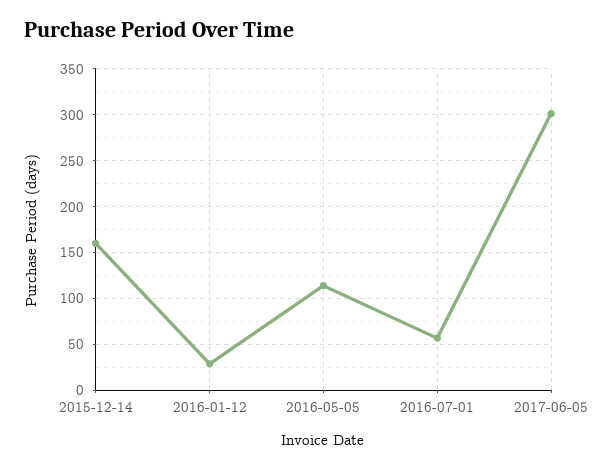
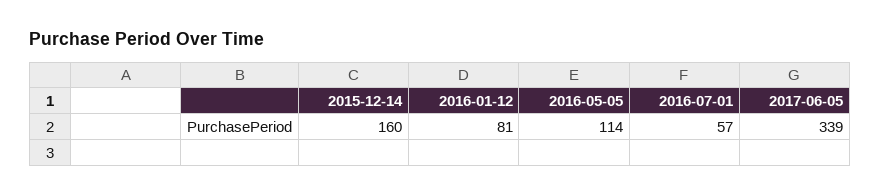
2016-01-12: 30 -> 81
2017-06-05: 300 -> 339

